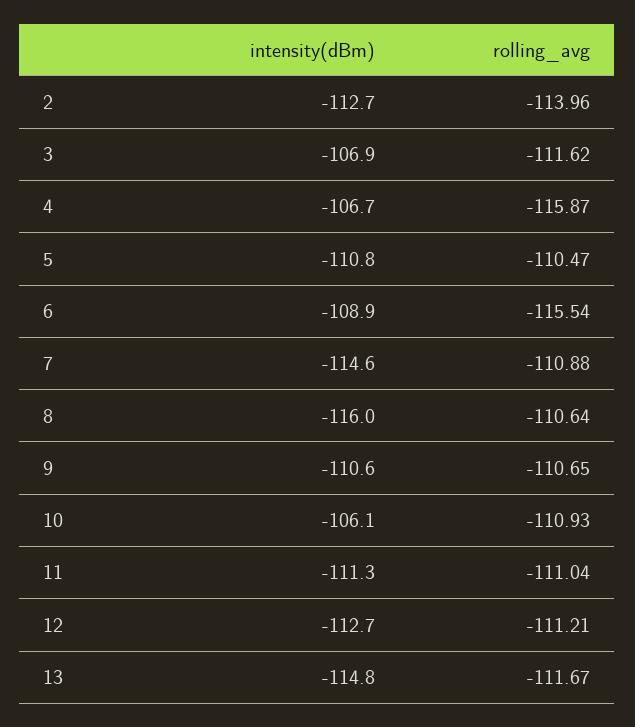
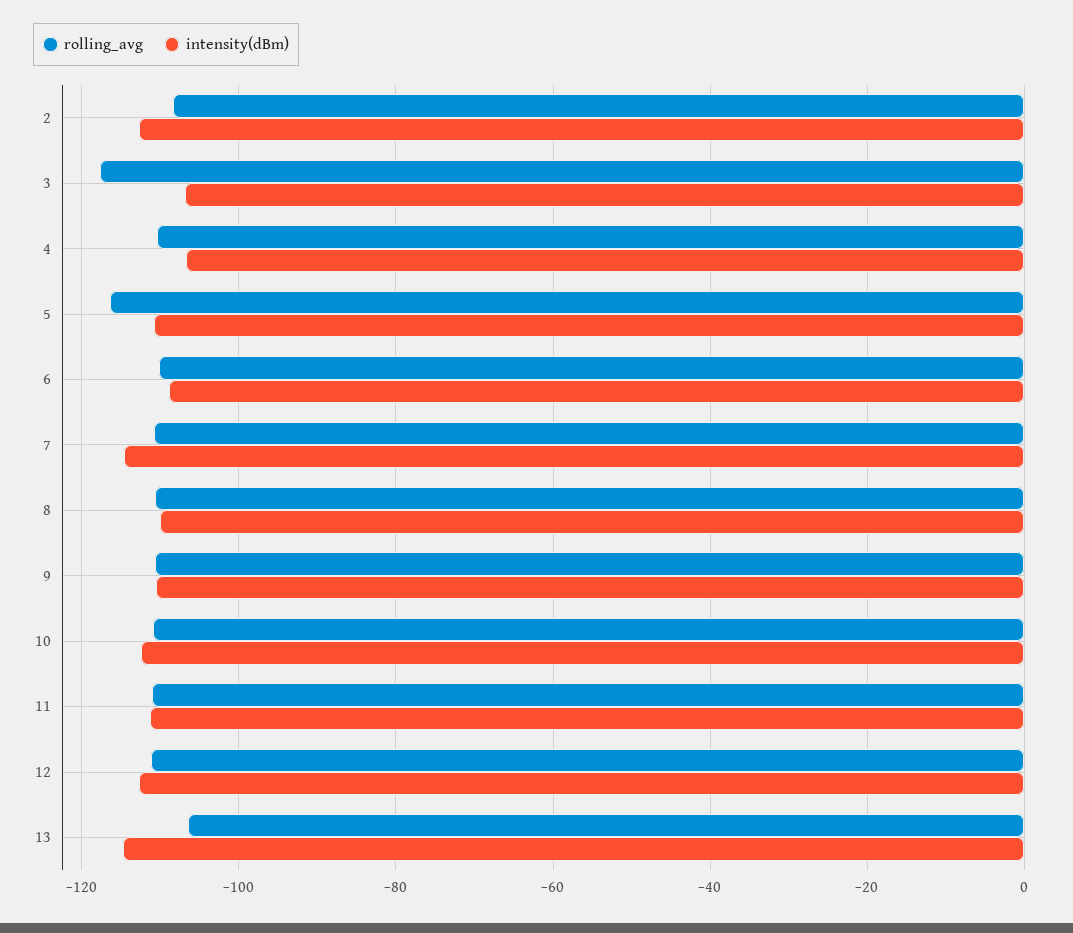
rolling_avg, 2: -113.96 -> -108
rolling_avg, 3: -111.62 -> -118
rolling_avg, 4: -115.87 -> -110
rolling_avg, 5: -110.47 -> -116
rolling_avg, 6: -115.54 -> -110
intensity(dBm), 8: -116 -> -110
intensity(dBm), 10: -106.1 -> -112
rolling_avg, 13: -111.67 -> -106

